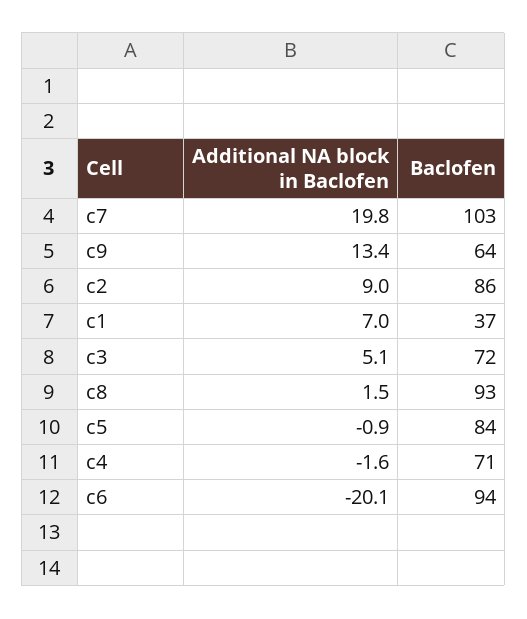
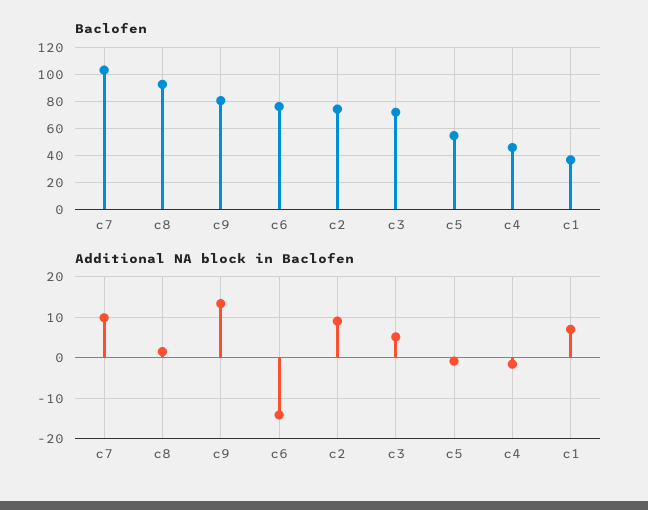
Additional NA block in Baclofen, c7: 19.8 -> 10
Baclofen, c9: 64 -> 80
Baclofen, c2: 86 -> 75
Baclofen, c5: 84 -> 55
Baclofen, c4: 71 -> 45
Additional NA block in Baclofen, c6: -20.1 -> -14
Baclofen, c6: 94 -> 75

